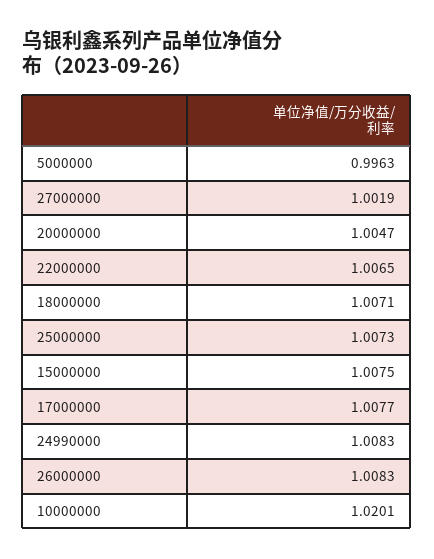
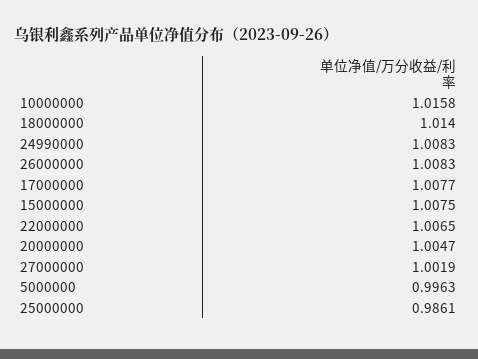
18000000: 1.0071 -> 1.014
25000000: 1.0073 -> 0.9861
10000000: 1.0201 -> 1.0158

